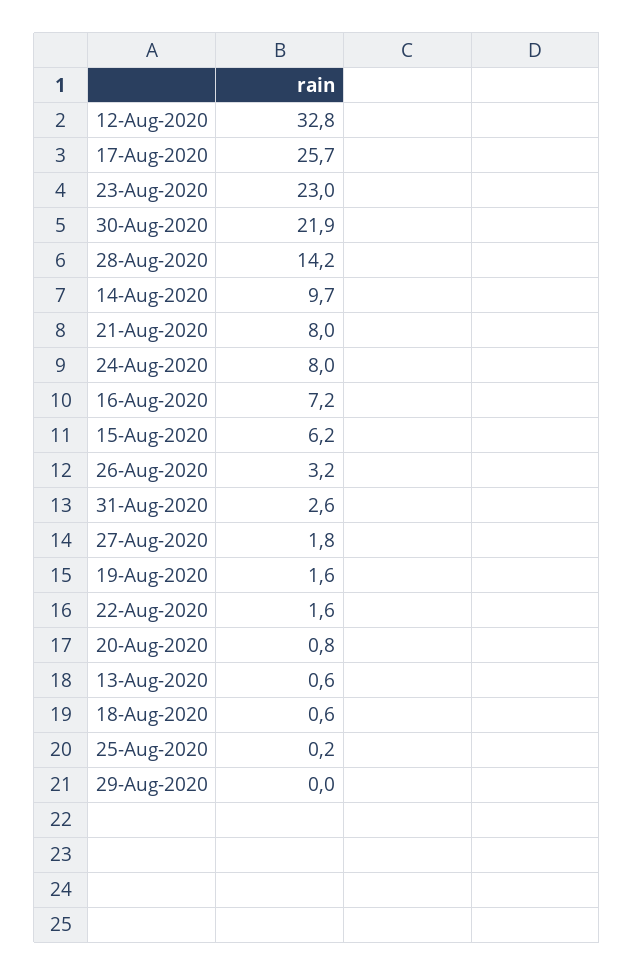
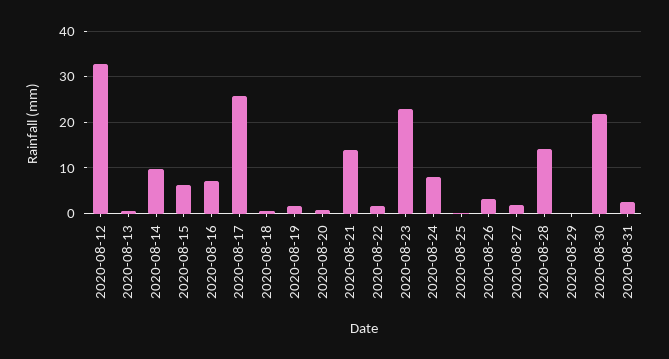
21-Aug-2020: 8 -> 14

